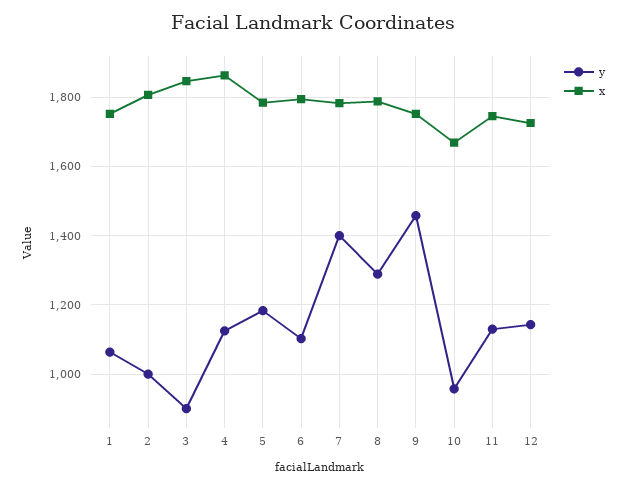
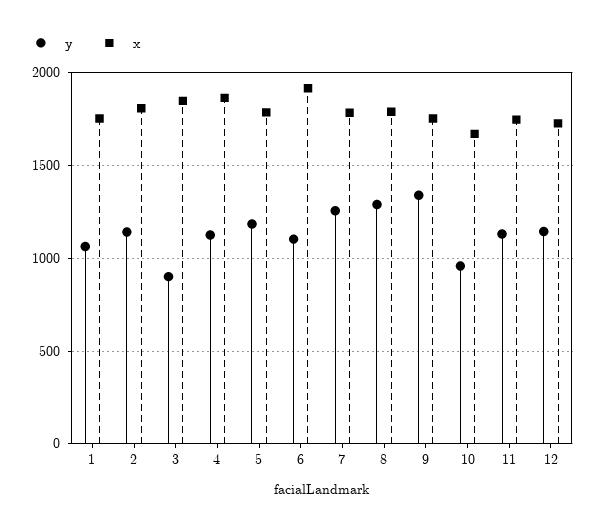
y, 2: 1000 -> 1150
x, 6: 1800 -> 1900
y, 7: 1400 -> 1250
y, 9: 1460 -> 1350

